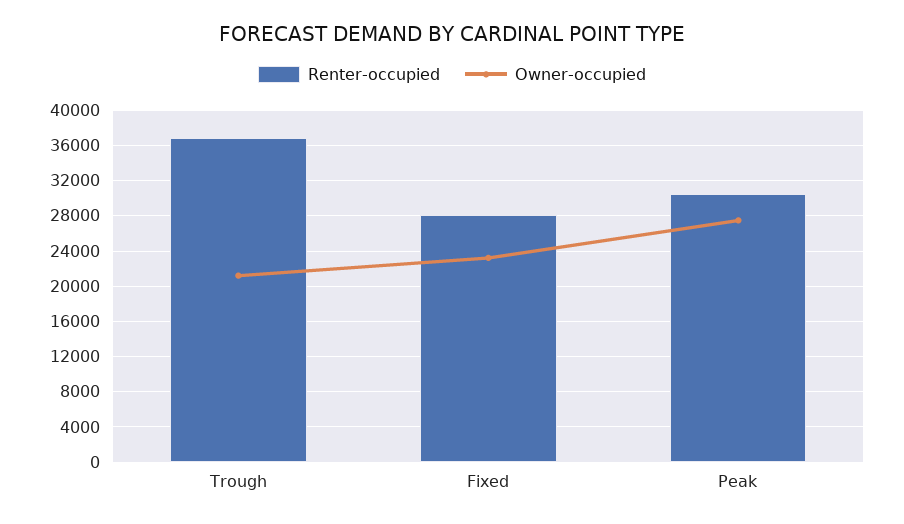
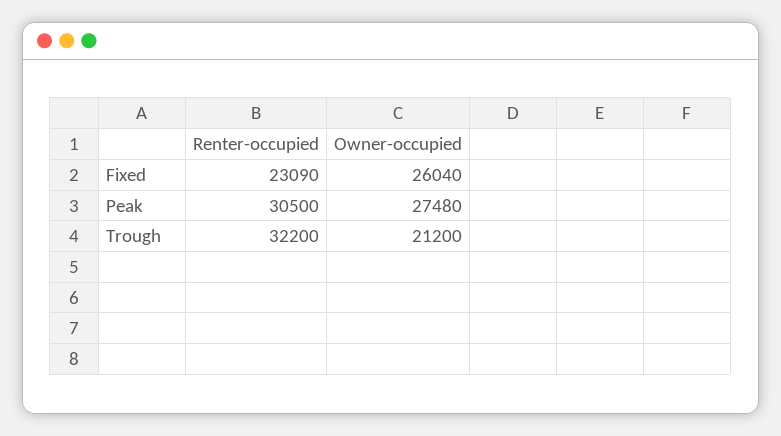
Renter-occupied, Trough: 37000 -> 32200
Renter-occupied, Fixed: 28000 -> 23090
Owner-occupied, Fixed: 23000 -> 26040

